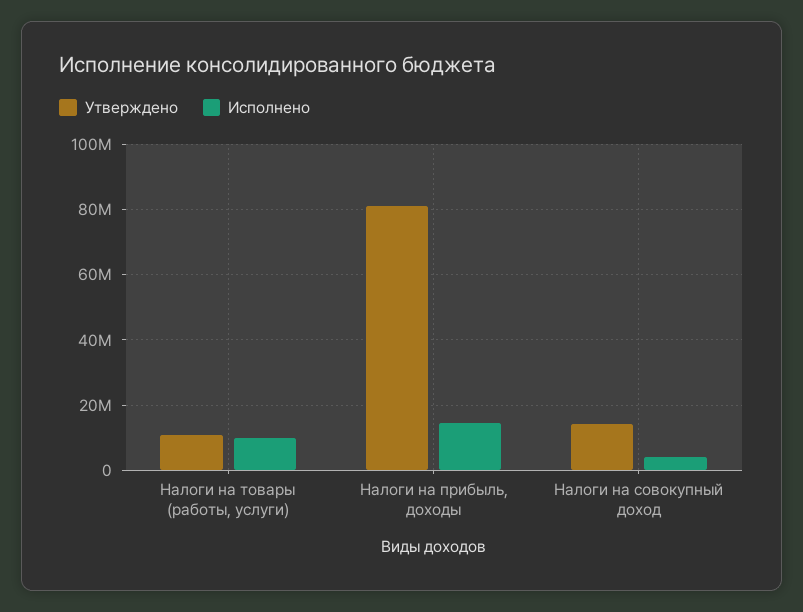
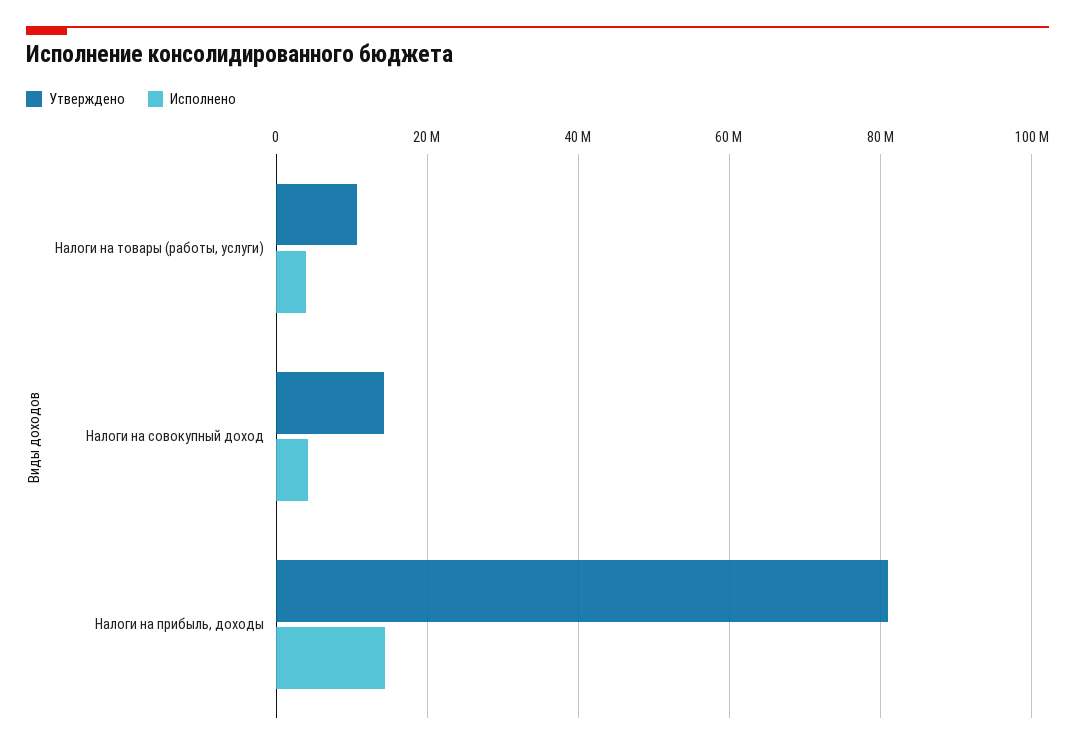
Исполнено, Налоги на товары (работы, услуги): 10000000 -> 4000000

